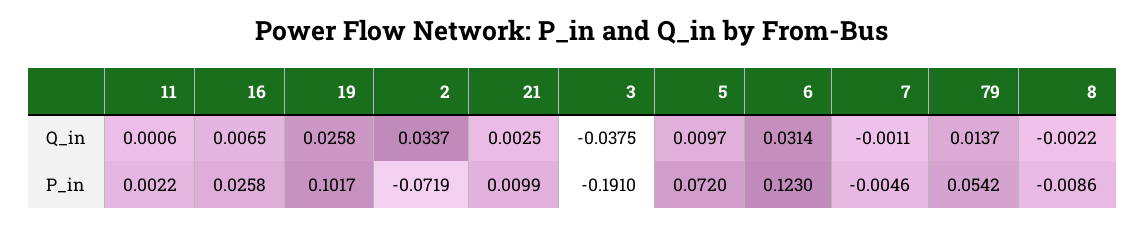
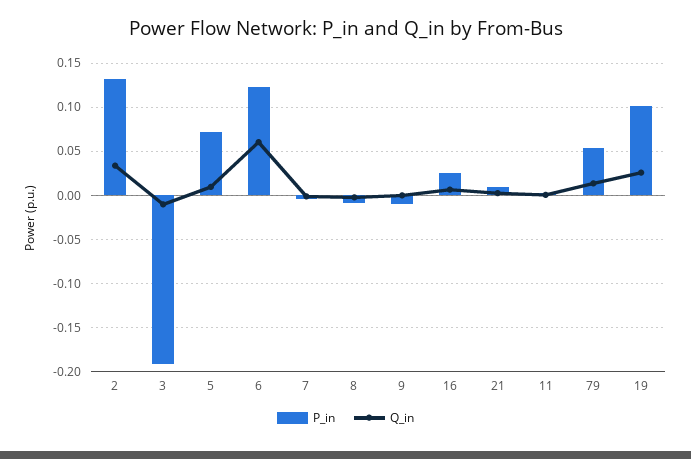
Q_in, 3: -0.0375 -> -0.01
Q_in, 6: 0.0314 -> 0.06
P_in, 2: -0.0719 -> 0.13
P_in, 9: none -> -0.01
Q_in, 9: none -> 0

